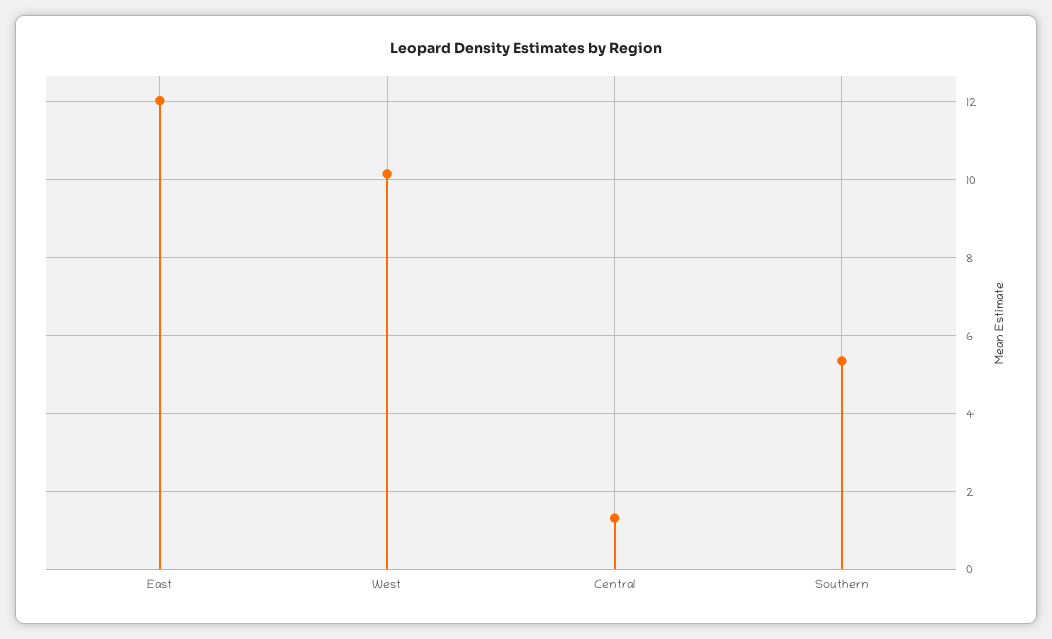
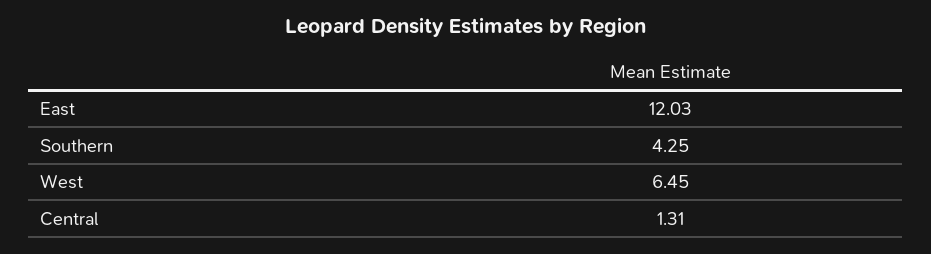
West: 10.2 -> 6.45
Southern: 5.4 -> 4.25

